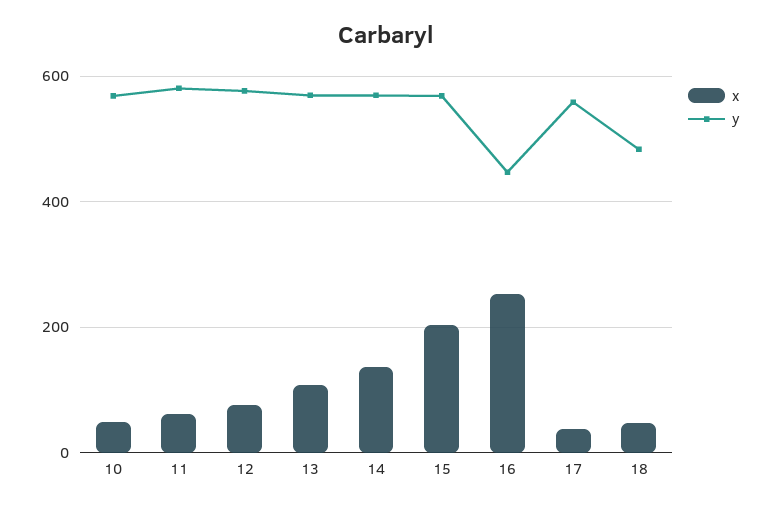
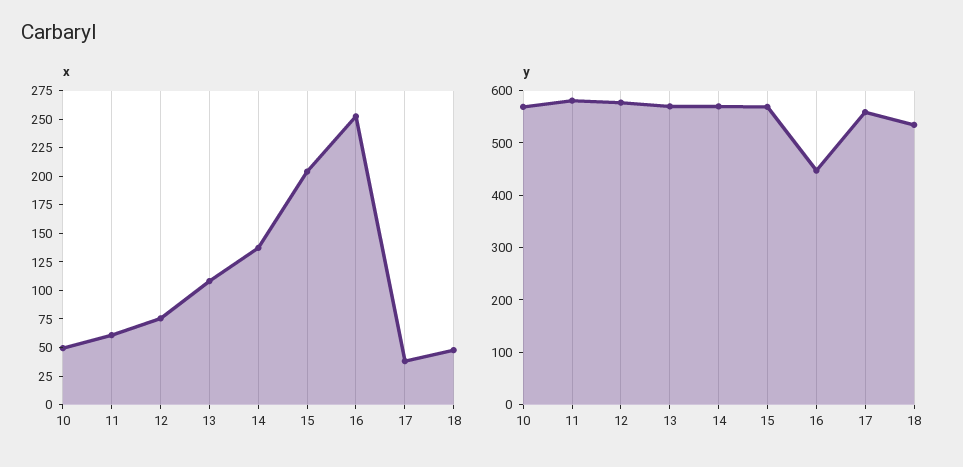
y, 18: 480 -> 540

